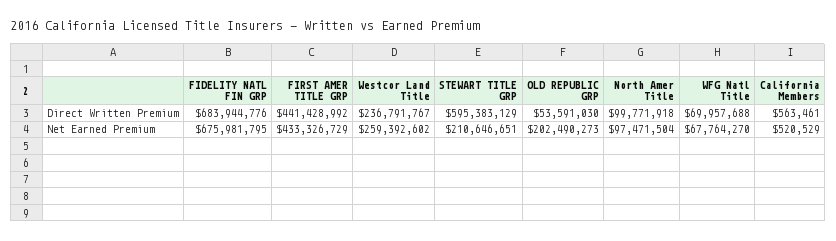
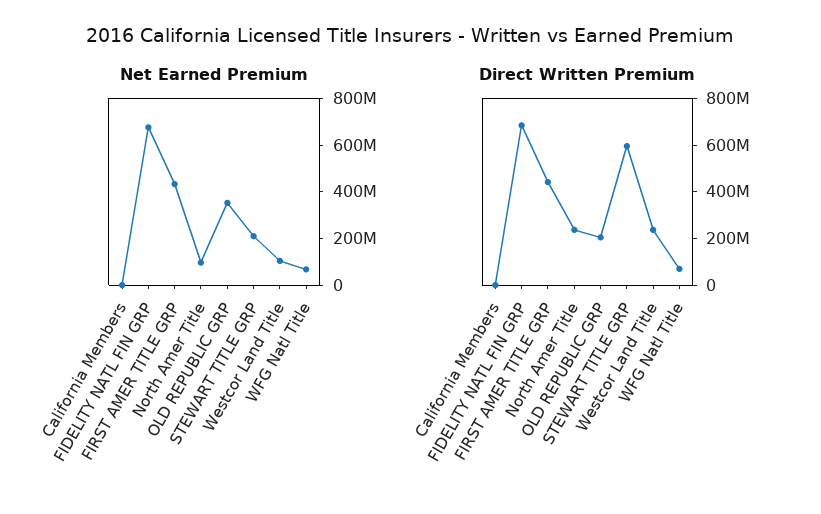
Direct Written Premium, OLD REPUBLIC GRP: 53591030 -> 200000000
Direct Written Premium, North Amer Title: 99771918 -> 250000000
Net Earned Premium, Westcor Land Title: 259392602 -> 100000000
Net Earned Premium, OLD REPUBLIC GRP: 202490273 -> 350000000

